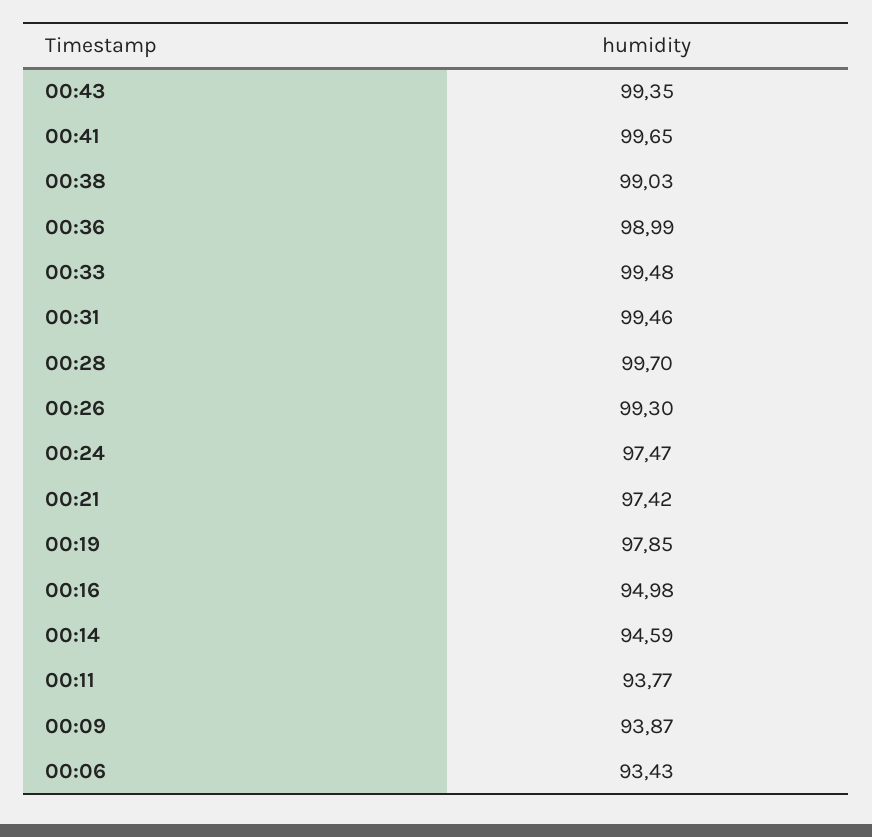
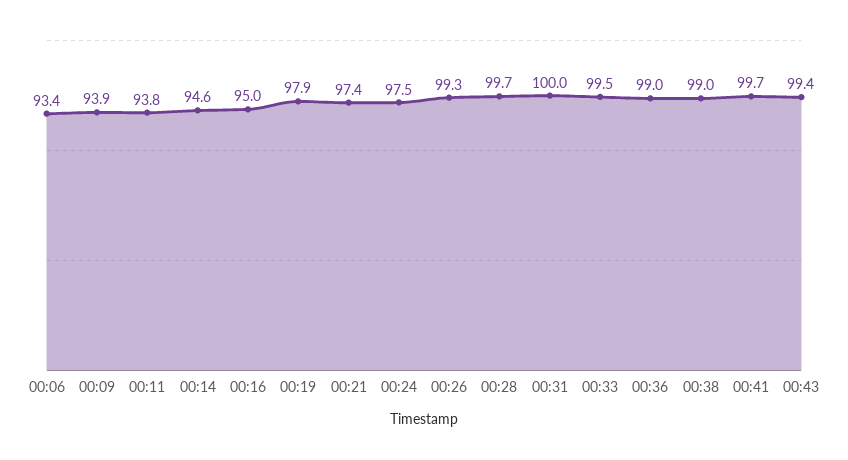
00:31: 99.46 -> 100

